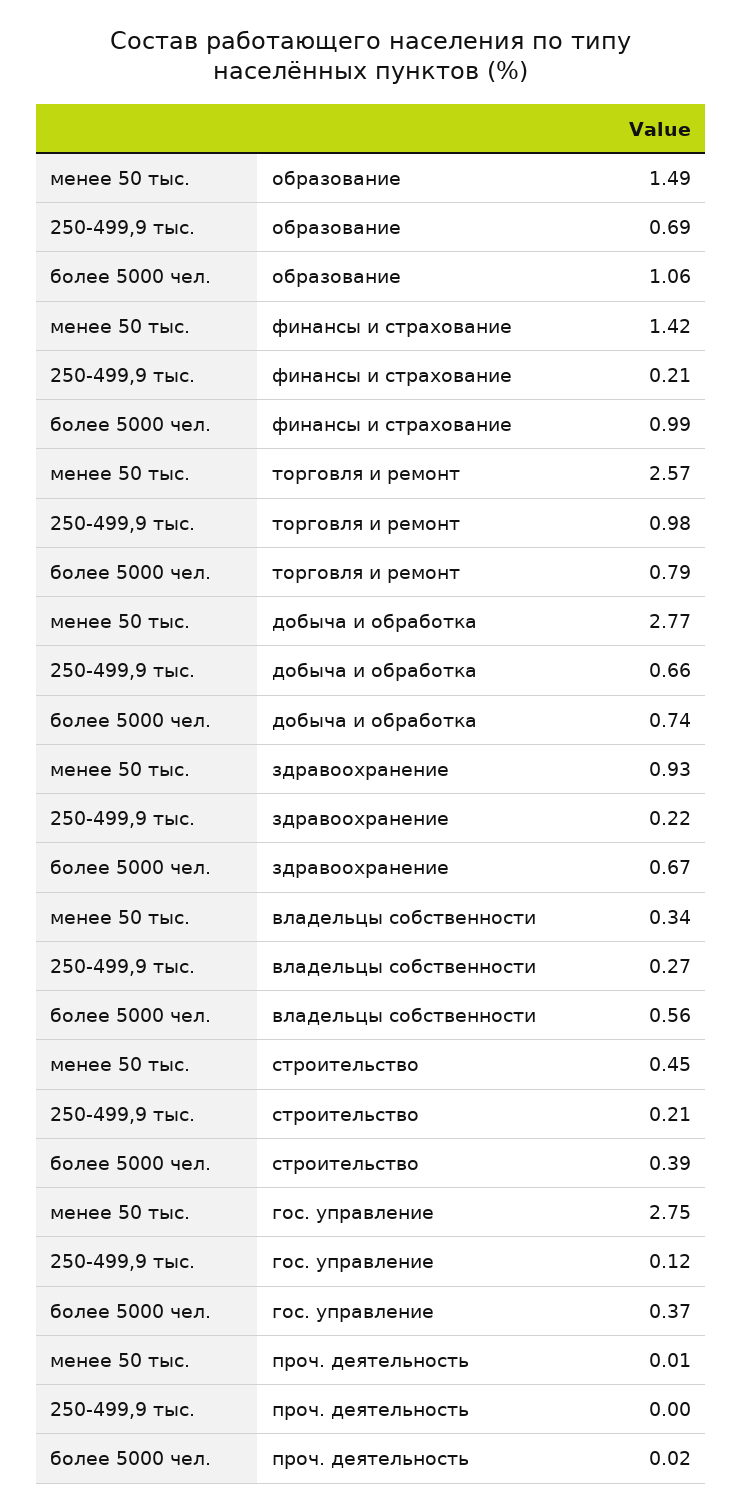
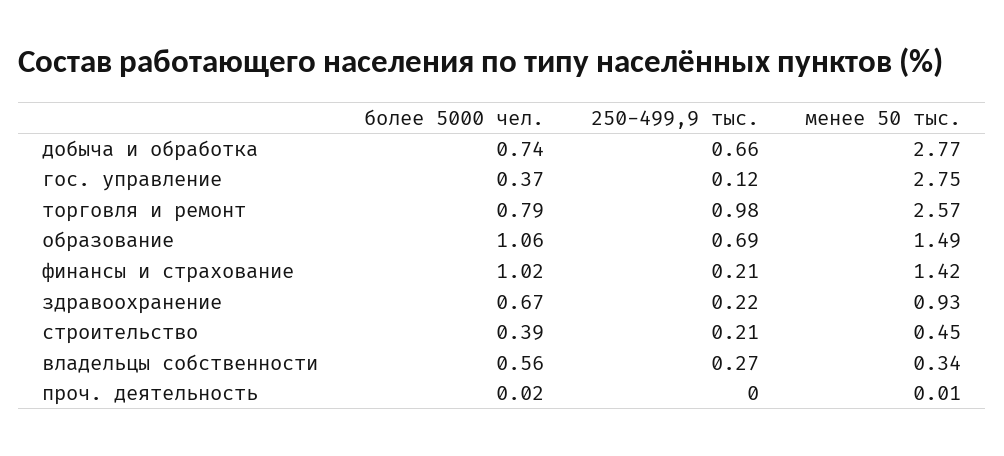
более 5000 чел., финансы и страхование: 0.99 -> 1.02

